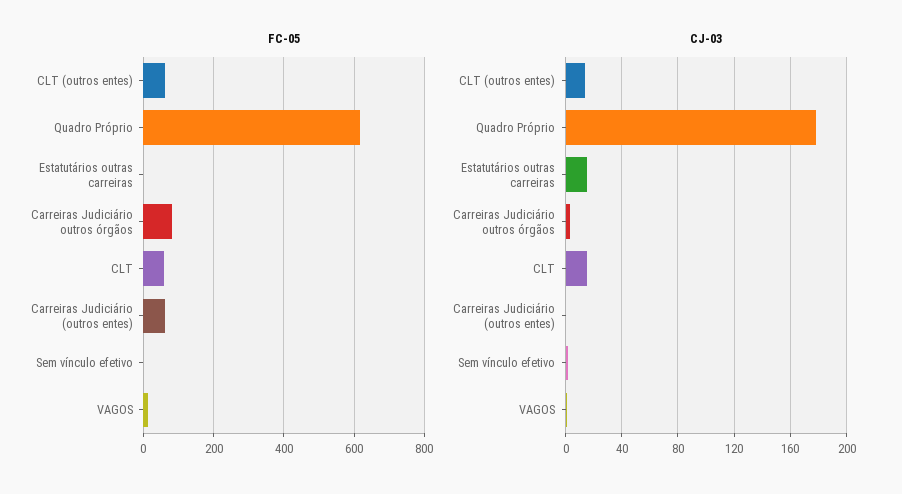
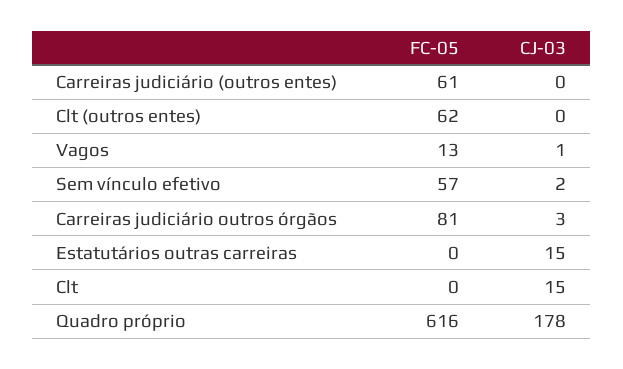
FC-05, CLT: 60 -> 0
FC-05, Sem vínculo efetivo: 0 -> 57
CJ-03, CLT (outros entes): 15 -> 0

